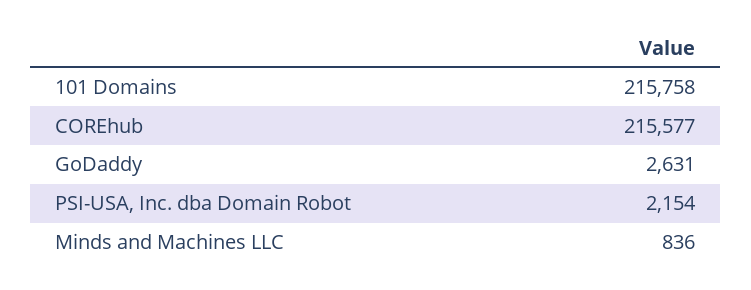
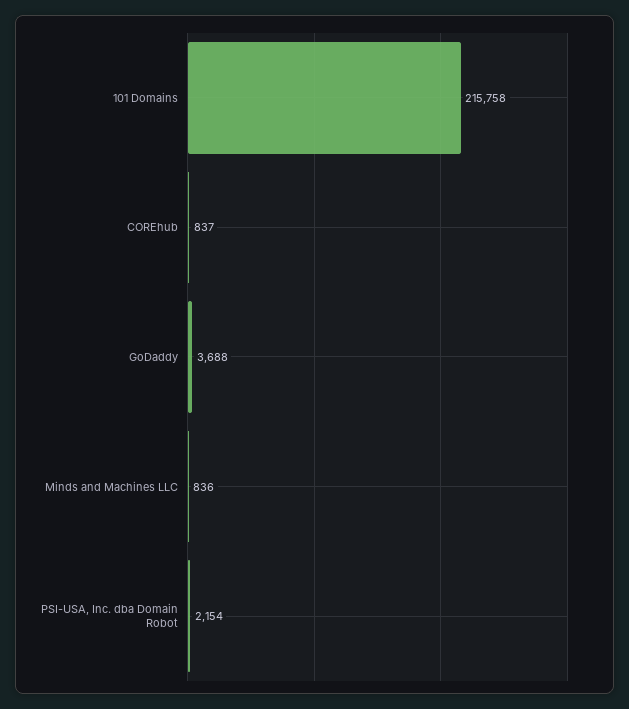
COREhub: 215577 -> 837
GoDaddy: 2631 -> 3688

